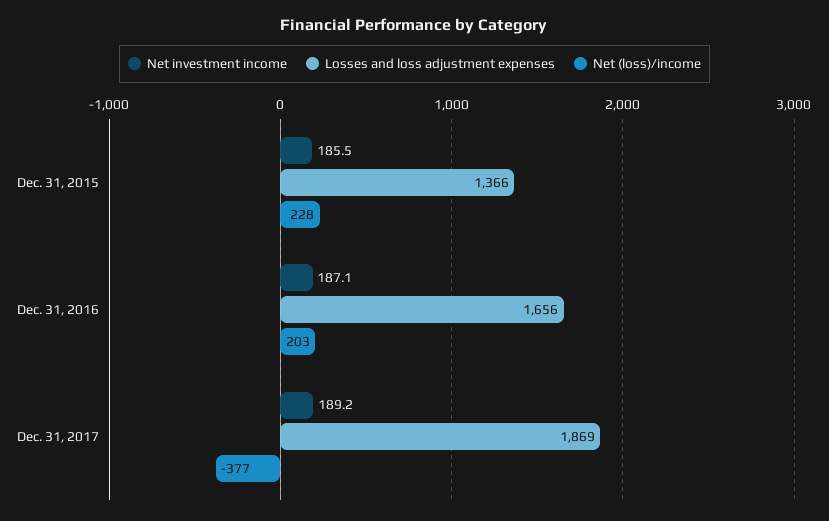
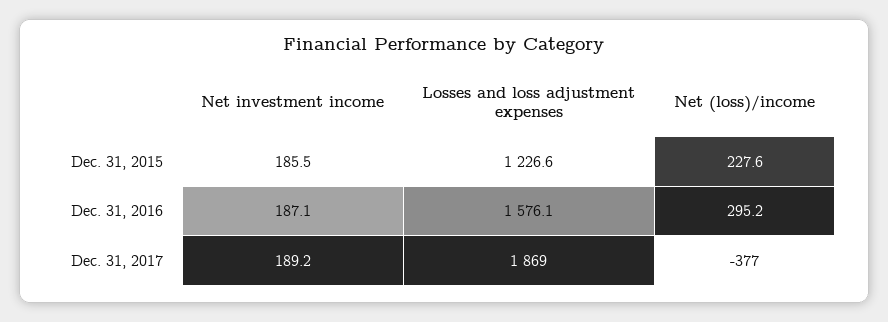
Losses and loss adjustment expenses, Dec. 31, 2015: 1366 -> 1226.6
Losses and loss adjustment expenses, Dec. 31, 2016: 1656 -> 1576.1
Net (loss)/income, Dec. 31, 2016: 203 -> 295.2

